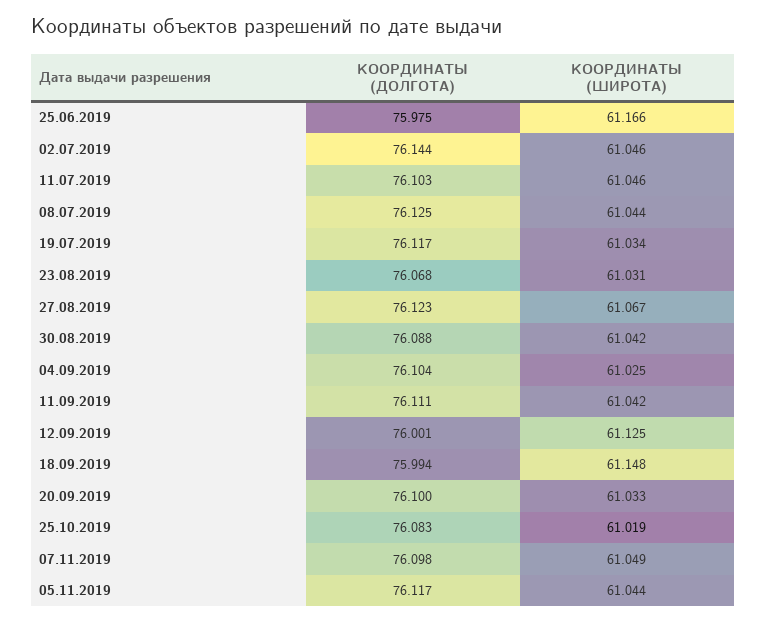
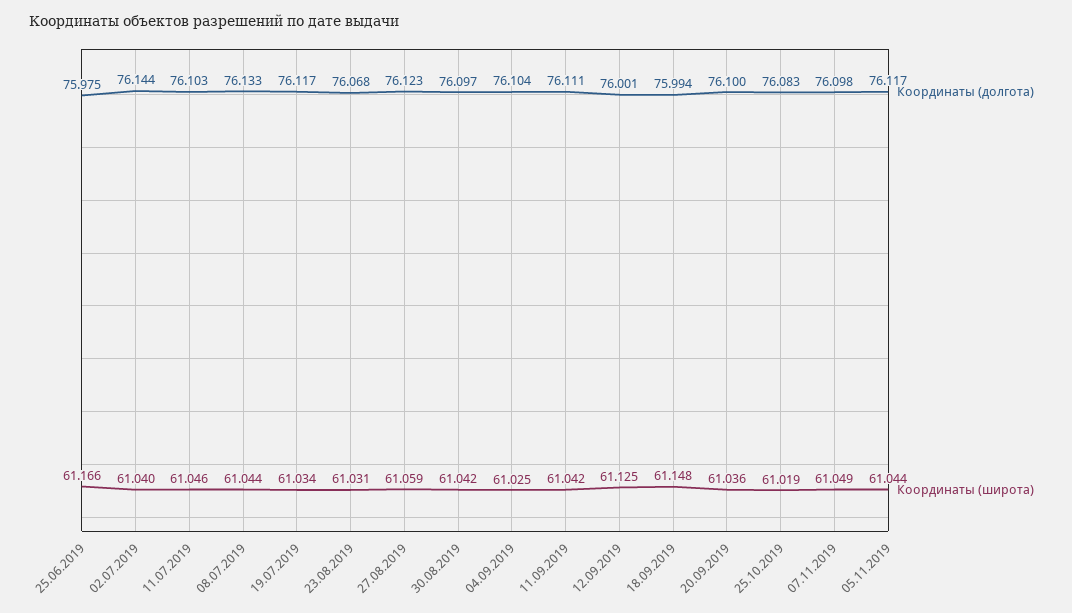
КООРДИНАТЫ (ШИРОТА), 02.07.2019: 61.046 -> 61.04
КООРДИНАТЫ (ДОЛГОТА), 08.07.2019: 76.125 -> 76.133
КООРДИНАТЫ (ШИРОТА), 27.08.2019: 61.067 -> 61.059
КООРДИНАТЫ (ДОЛГОТА), 30.08.2019: 76.088 -> 76.097
КООРДИНАТЫ (ШИРОТА), 20.09.2019: 61.033 -> 61.036

